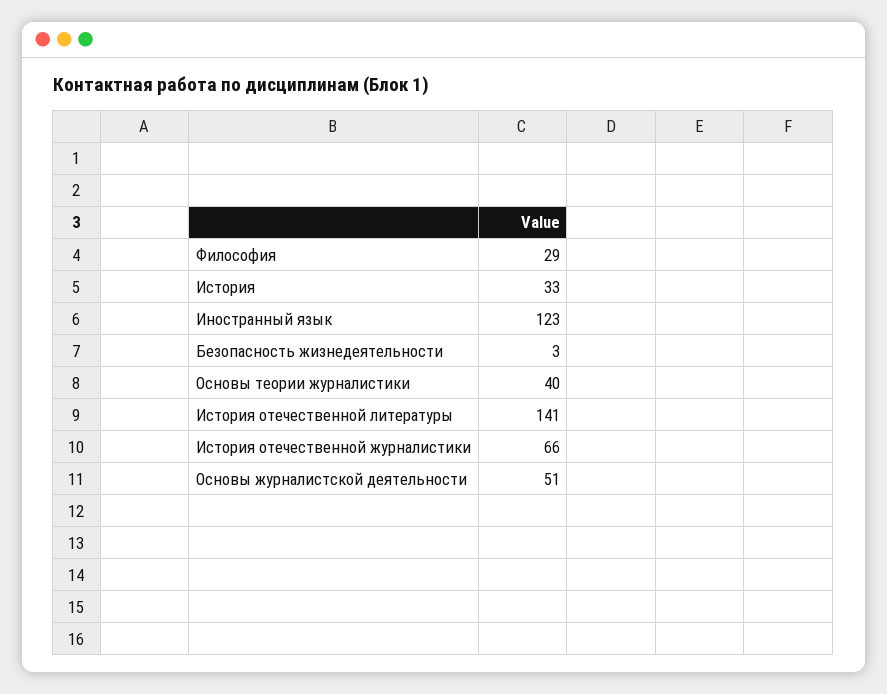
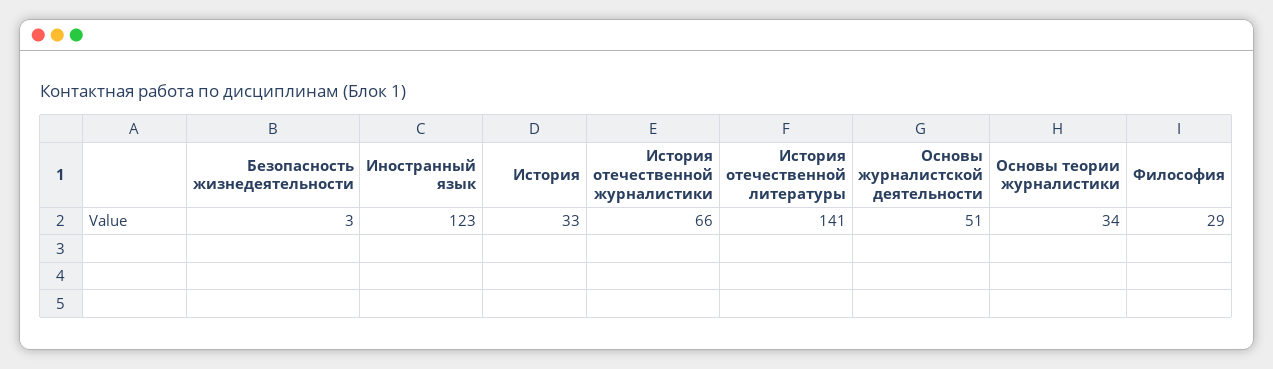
Основы теории журналистики: 40 -> 34

